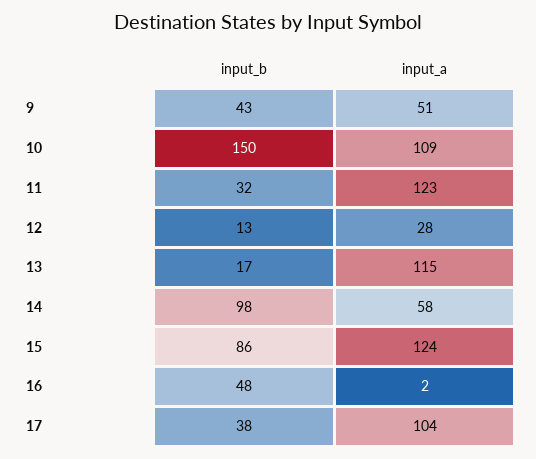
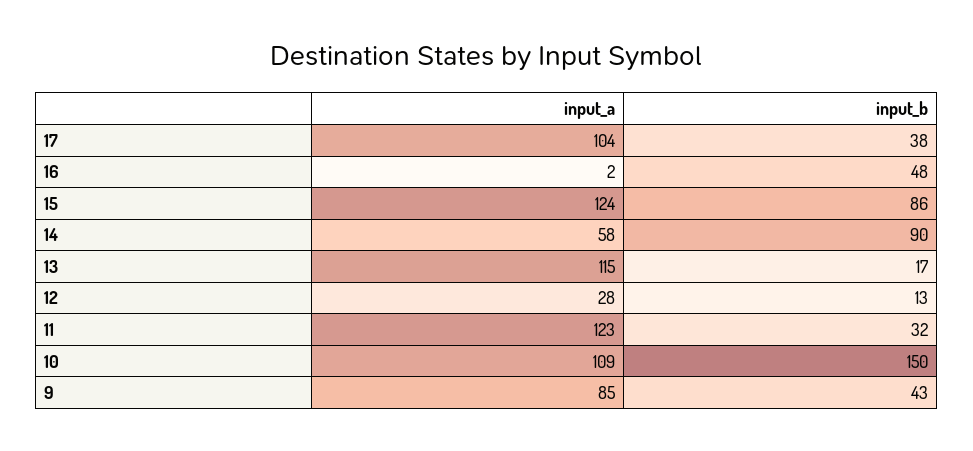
input_a, 9: 51 -> 85
input_b, 14: 98 -> 90

